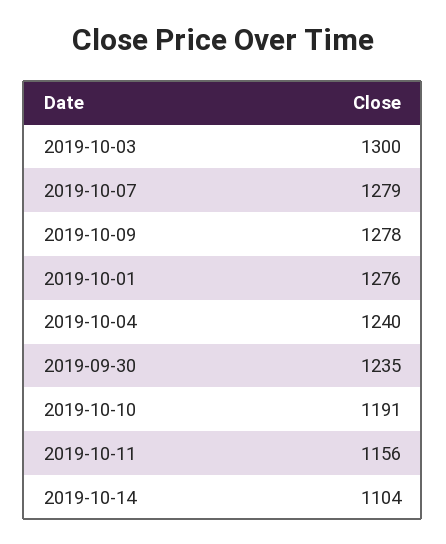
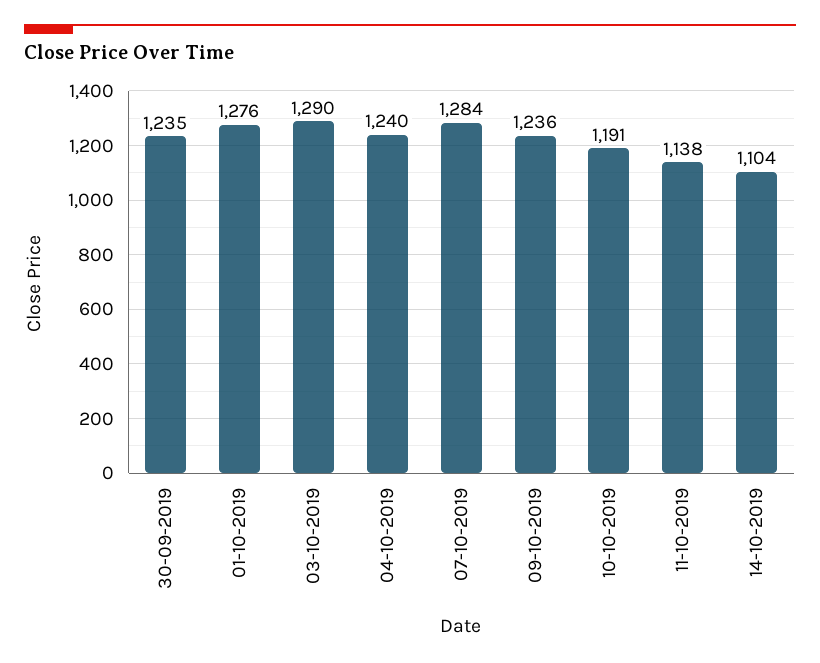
2019-10-03: 1300 -> 1290
2019-10-07: 1279 -> 1284
2019-10-09: 1278 -> 1236
2019-10-11: 1156 -> 1138

